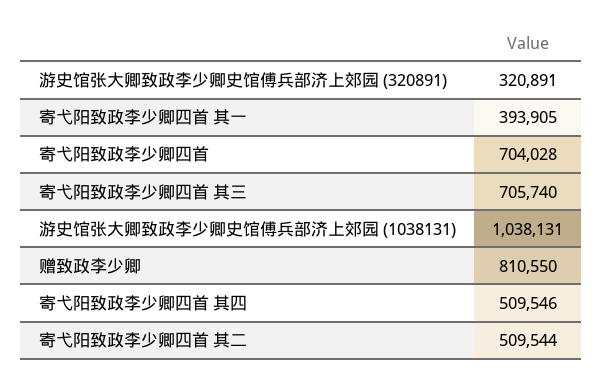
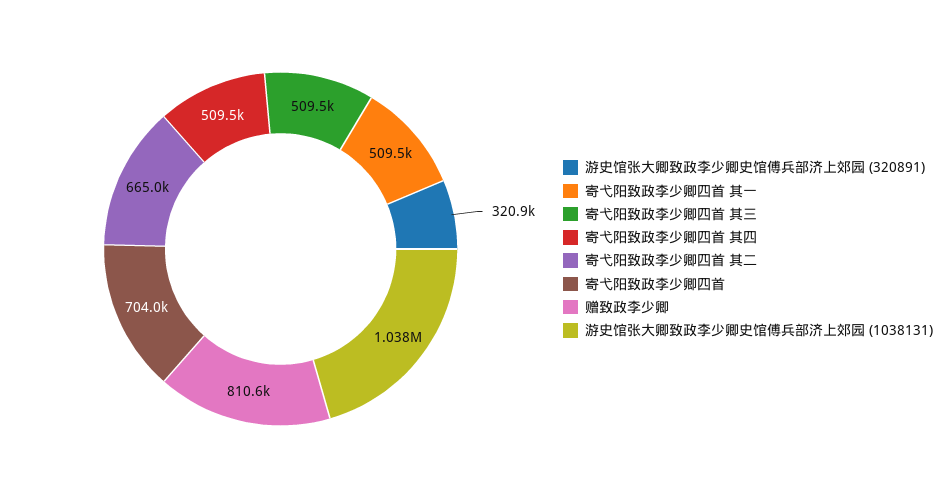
寄弋阳致政李少卿四首 其一: 393905 -> 509500
寄弋阳致政李少卿四首 其三: 705740 -> 509500
寄弋阳致政李少卿四首 其二: 509544 -> 665000

